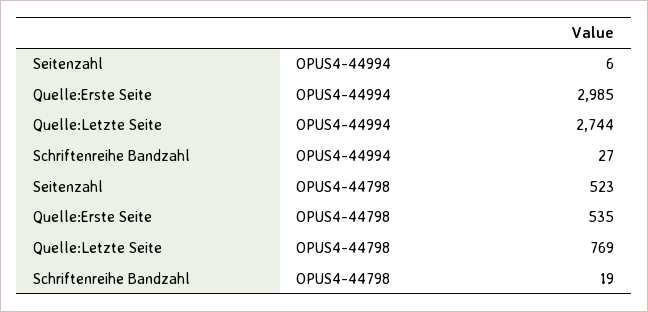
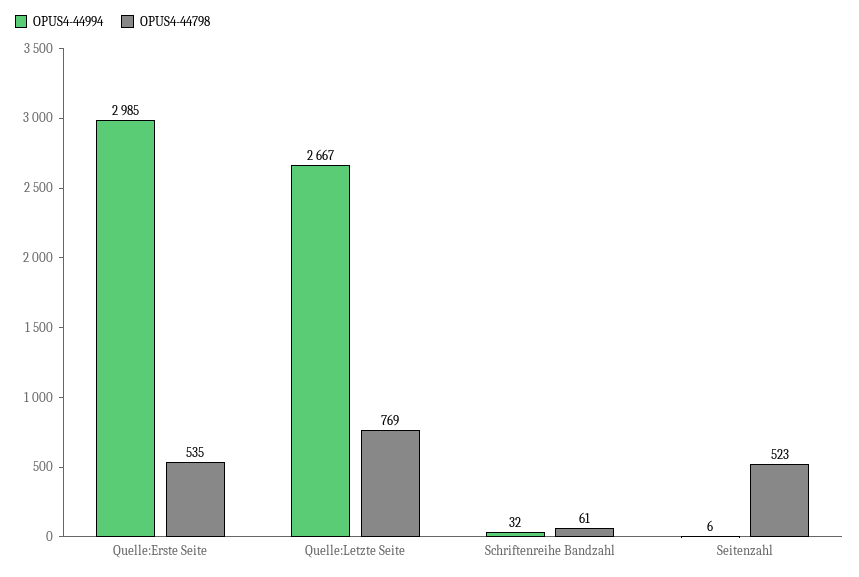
OPUS4-44994, Quelle:Letzte Seite: 2744 -> 2667
OPUS4-44994, Schriftenreihe Bandzahl: 27 -> 32
OPUS4-44798, Schriftenreihe Bandzahl: 19 -> 61

